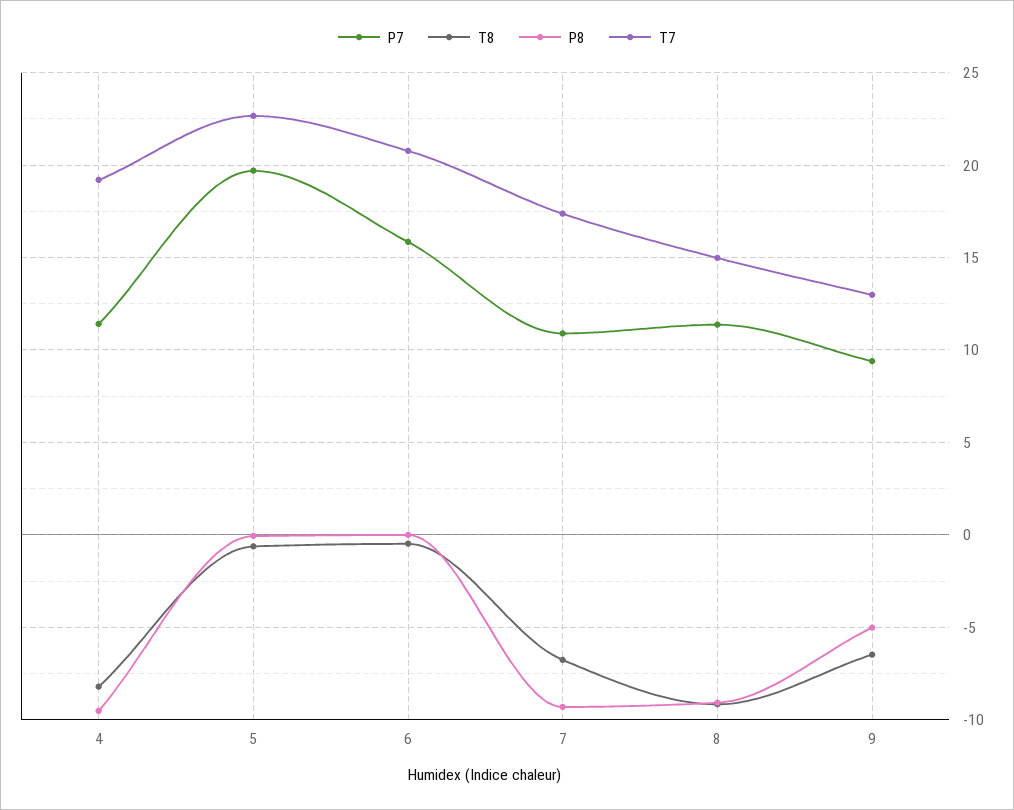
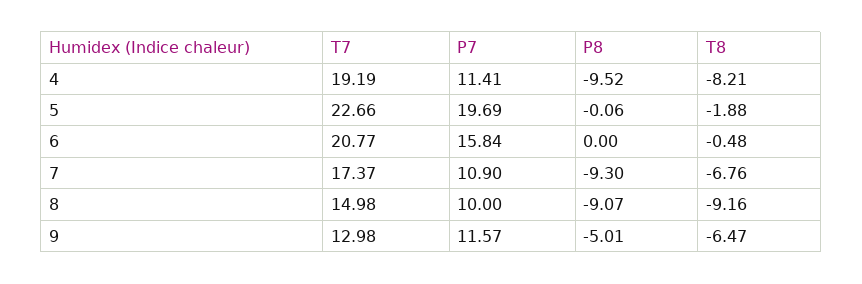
T8, 5: -0.5 -> -1.88
P7, 8: 11.5 -> 10
P7, 9: 9.5 -> 11.57

